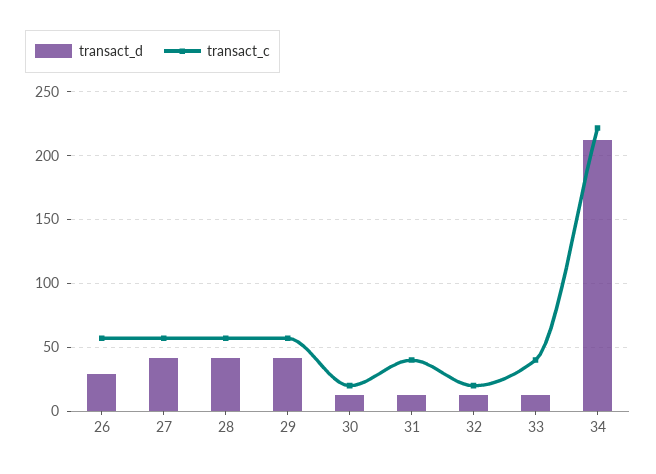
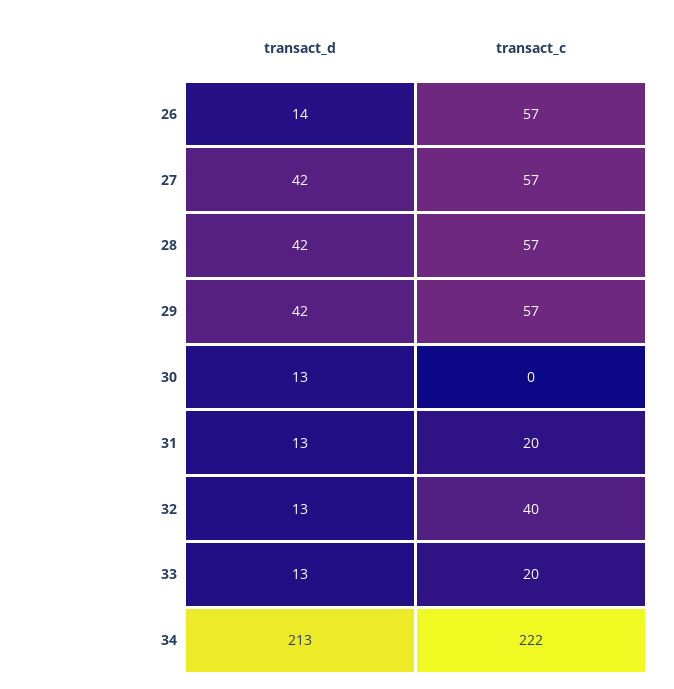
transact_d, 26: 30 -> 14
transact_c, 30: 20 -> 0
transact_c, 31: 40 -> 20
transact_c, 32: 20 -> 40
transact_c, 33: 40 -> 20

